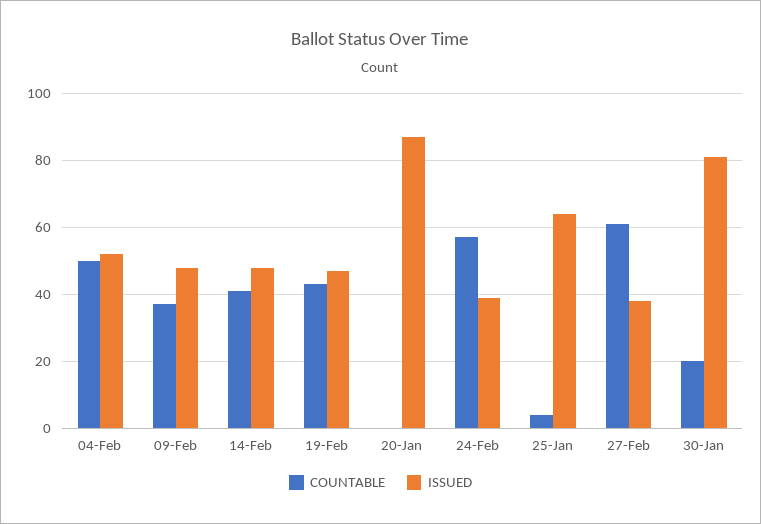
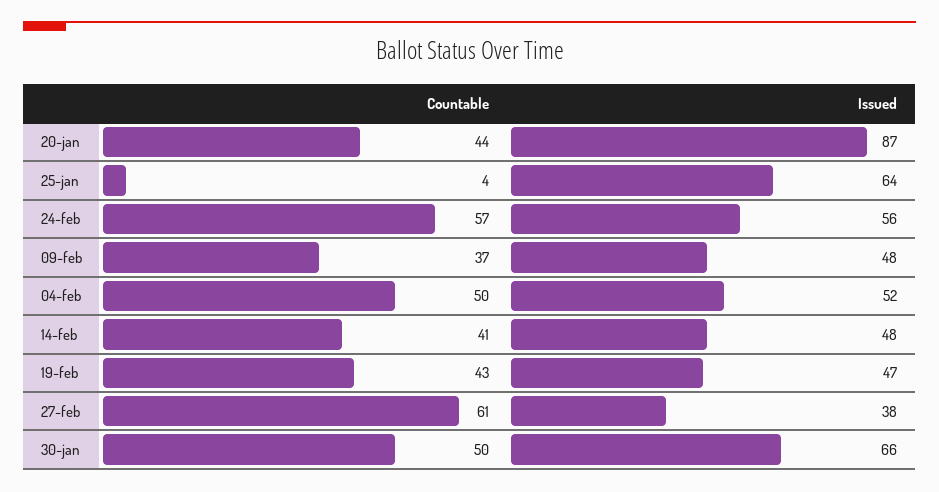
COUNTABLE, 20-Jan: 0 -> 44
ISSUED, 24-Feb: 40 -> 56
COUNTABLE, 30-Jan: 20 -> 50
ISSUED, 30-Jan: 80 -> 66

